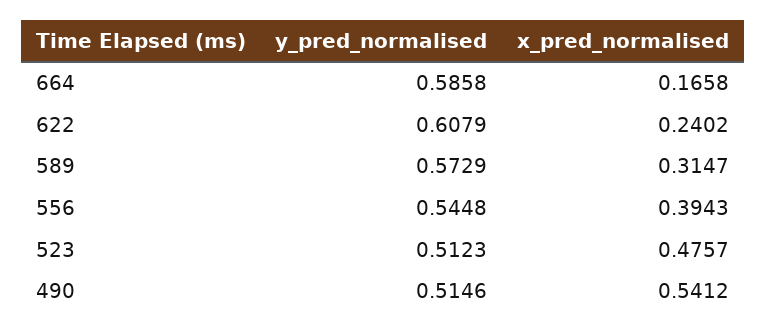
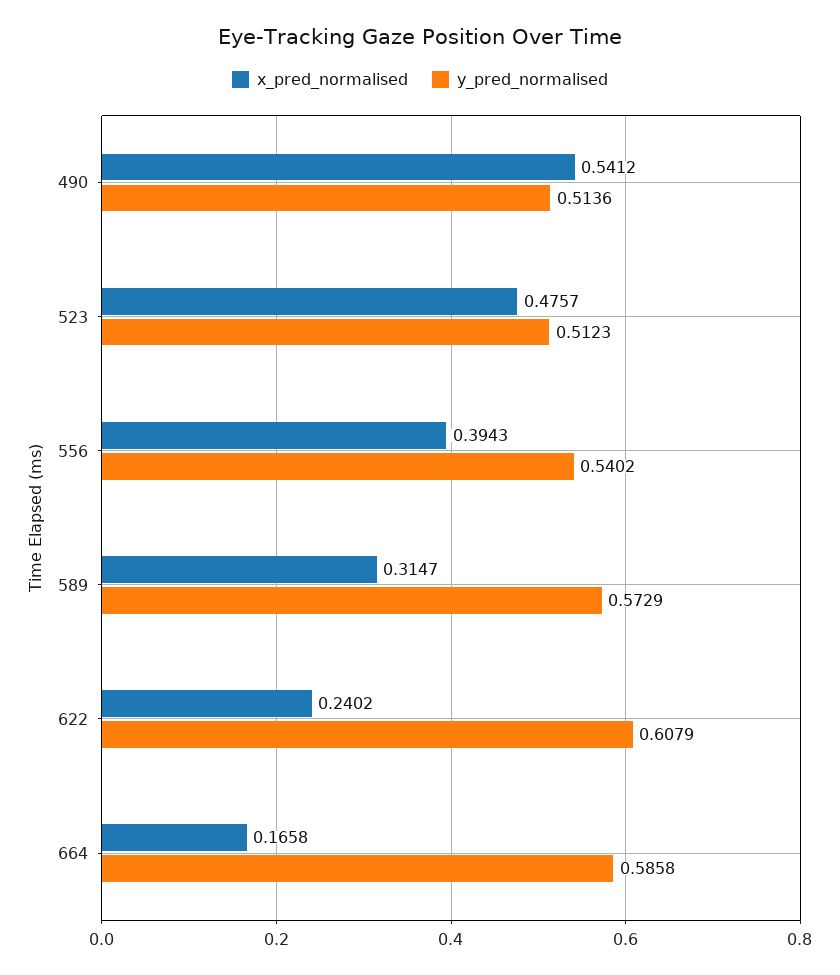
y_pred_normalised, 556: 0.5448 -> 0.5402
y_pred_normalised, 490: 0.5146 -> 0.5136

